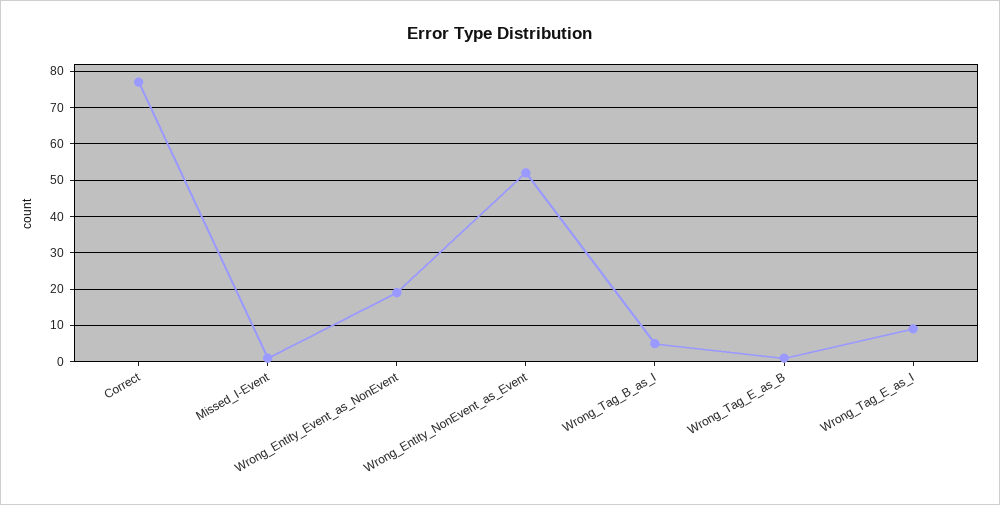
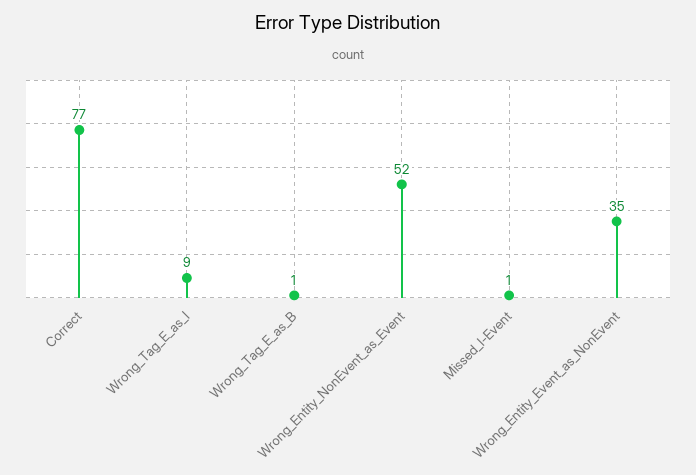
Wrong_Entity_Event_as_NonEvent: 20 -> 35
Wrong_Tag_B_as_I: 5 -> none

